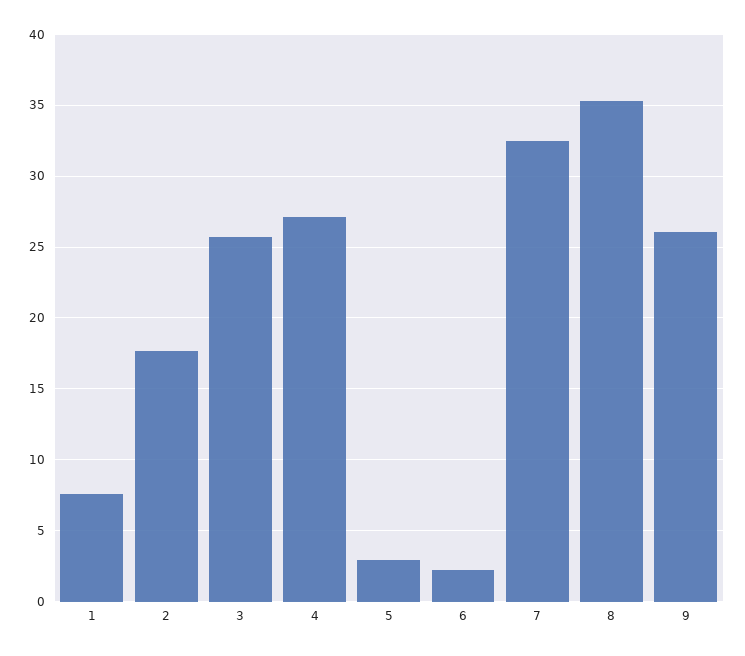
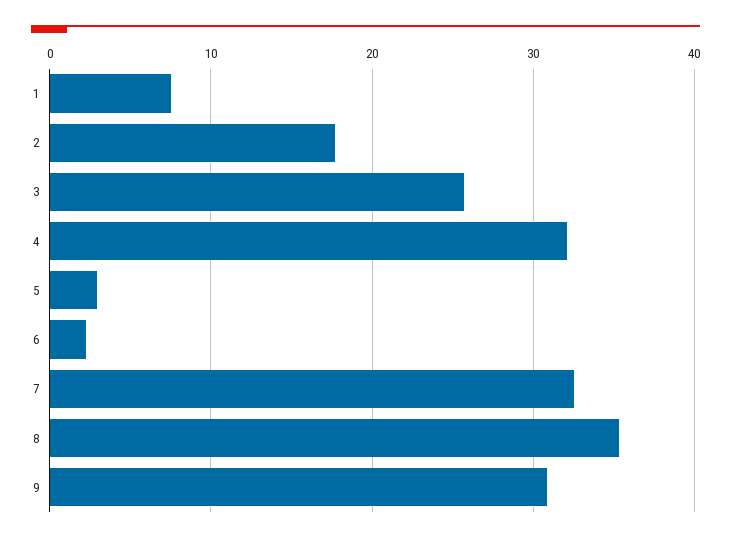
4: 27 -> 32
9: 26 -> 31

